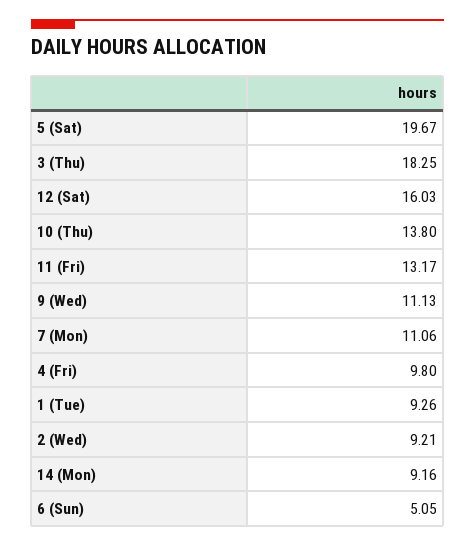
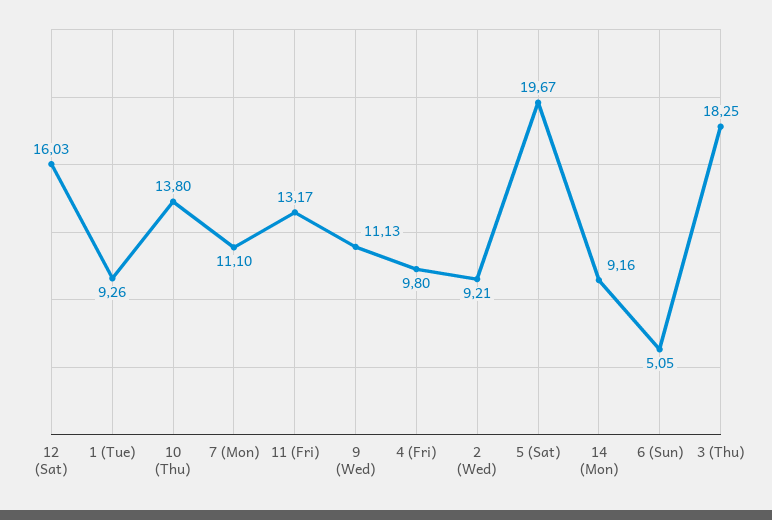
7 (Mon): 11.06 -> 11.1

